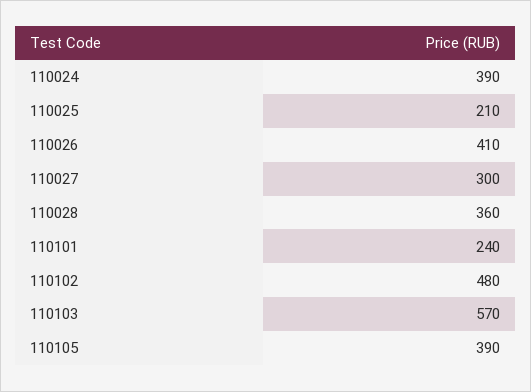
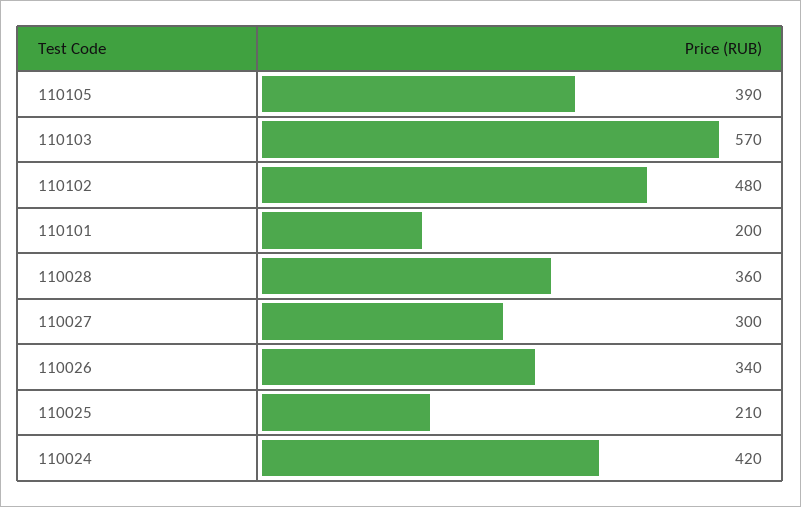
110024: 390 -> 420
110026: 410 -> 340
110101: 240 -> 200

